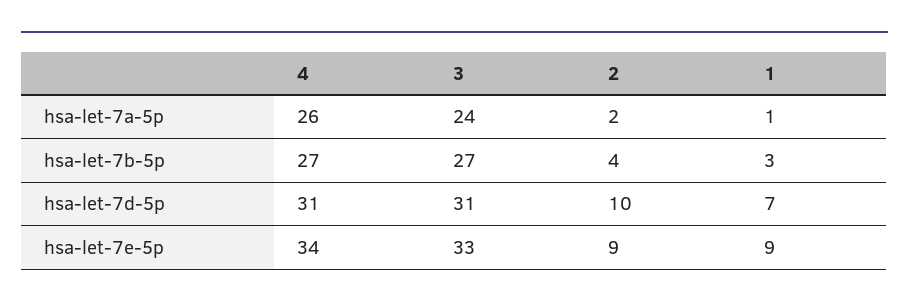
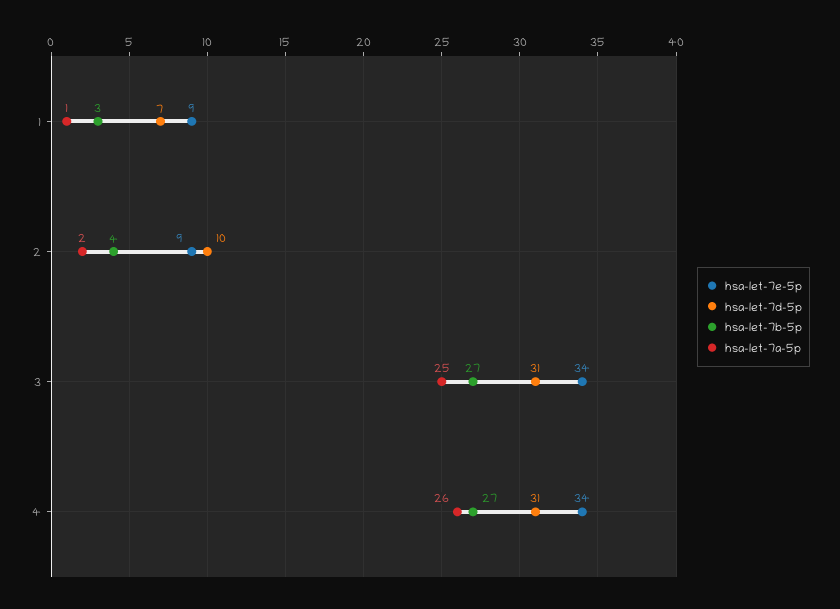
hsa-let-7a-5p, 3: 24 -> 25
hsa-let-7e-5p, 3: 33 -> 34

